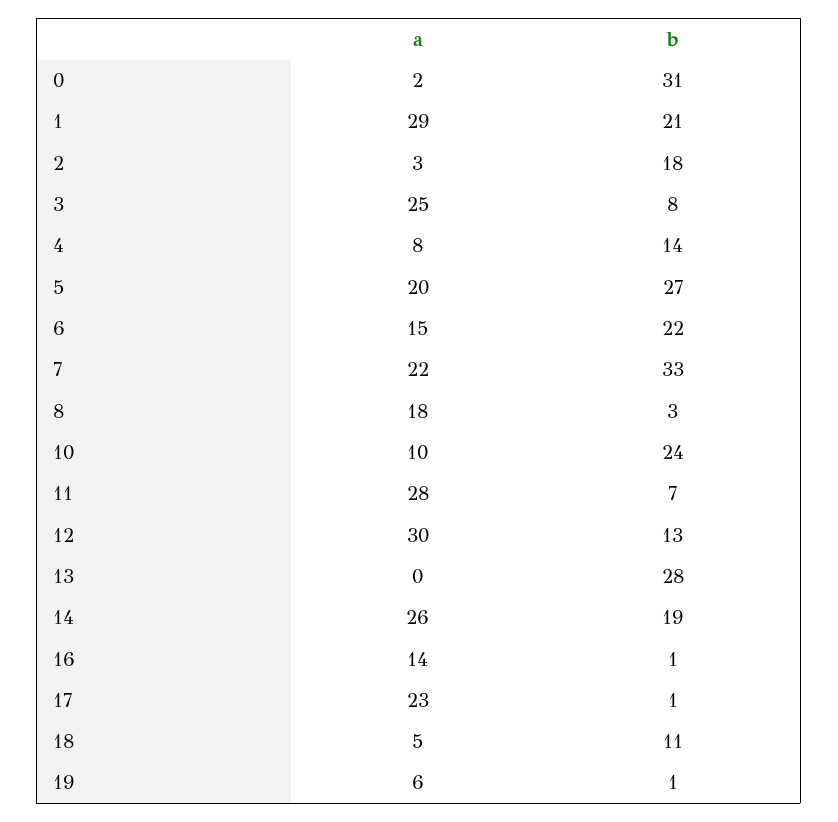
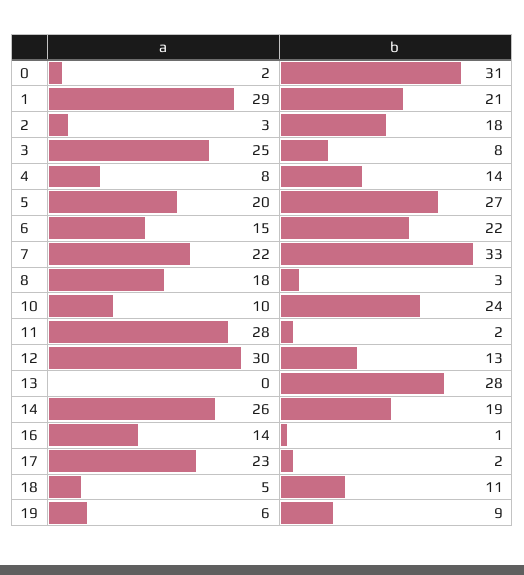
b, 11: 7 -> 2
b, 17: 1 -> 2
b, 19: 1 -> 9

